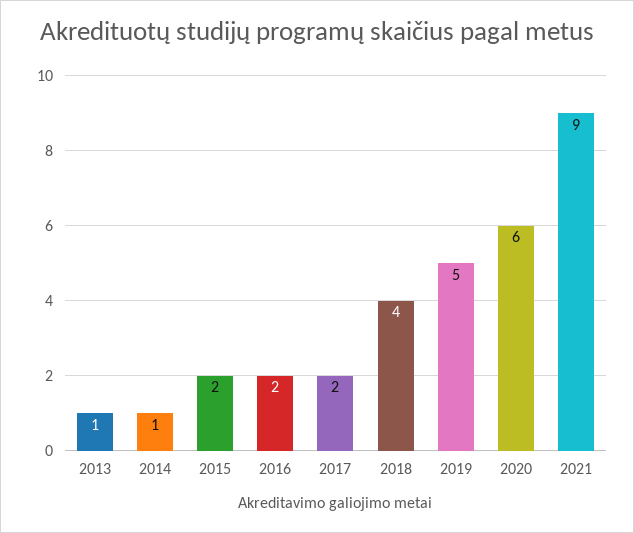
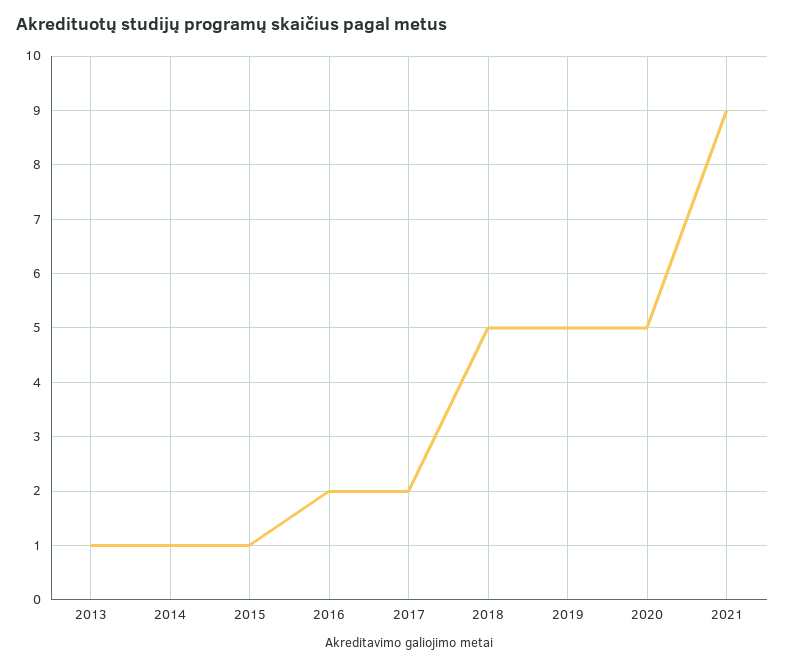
2015: 2 -> 1
2018: 4 -> 5
2020: 6 -> 5

